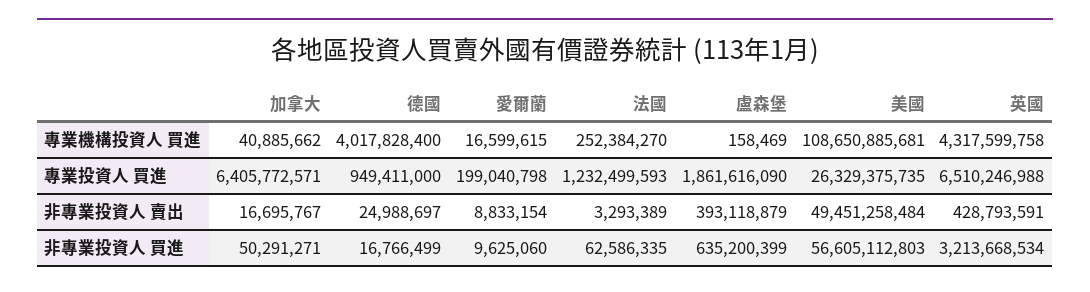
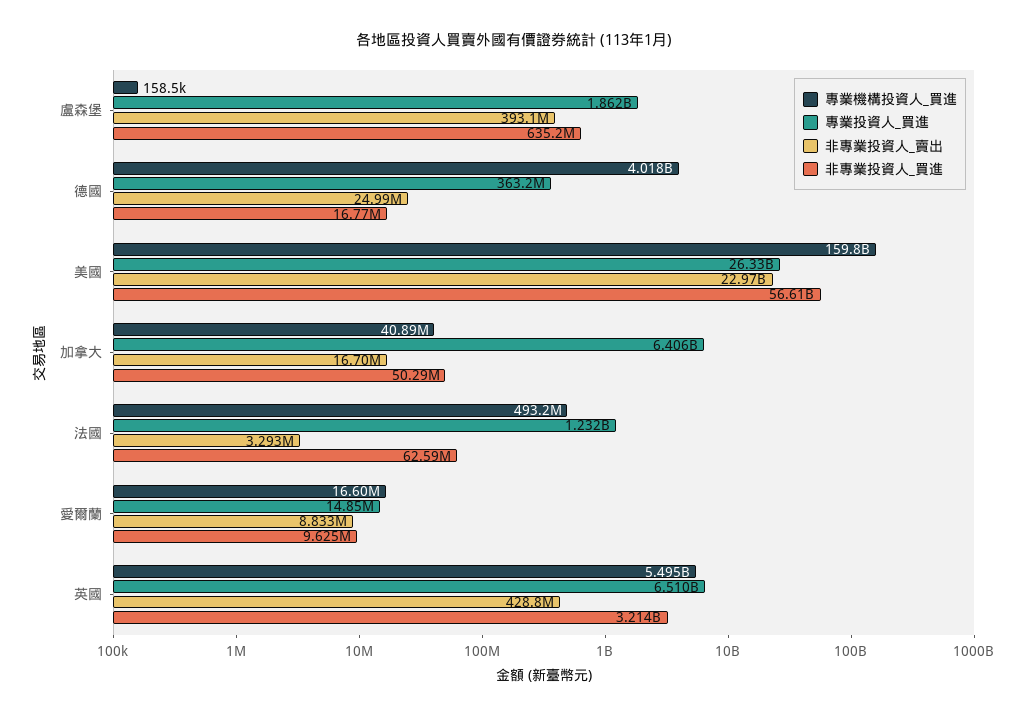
專業機構投資人 買進, 法國: 252384270 -> 493200000
專業機構投資人 買進, 美國: 108650885681 -> 159800000000
專業機構投資人 買進, 英國: 4317599758 -> 5495000000
專業投資人 買進, 德國: 949411000 -> 363200000
專業投資人 買進, 愛爾蘭: 199040798 -> 14850000
非專業投資人 賣出, 美國: 49451258484 -> 22970000000

